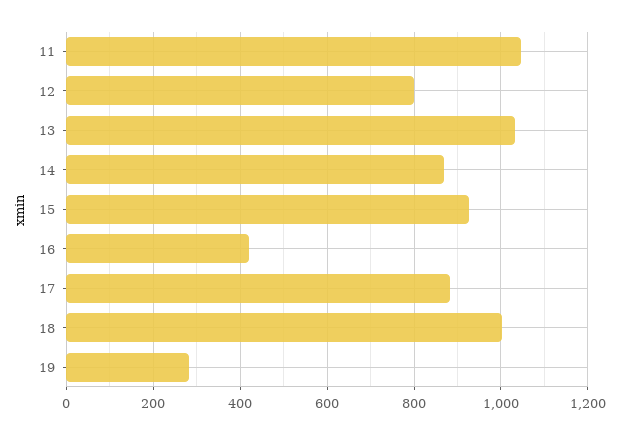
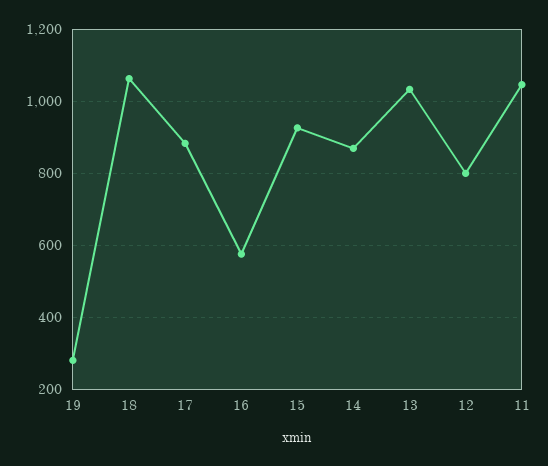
16: 420 -> 580
18: 1000 -> 1060

